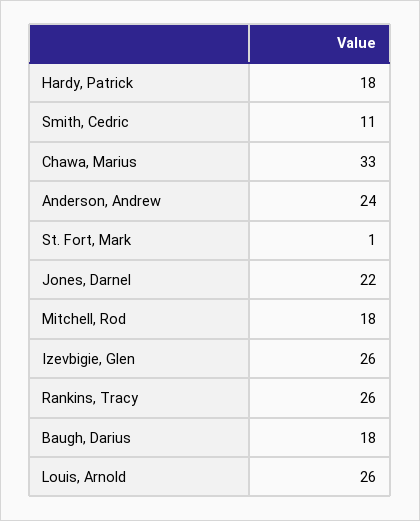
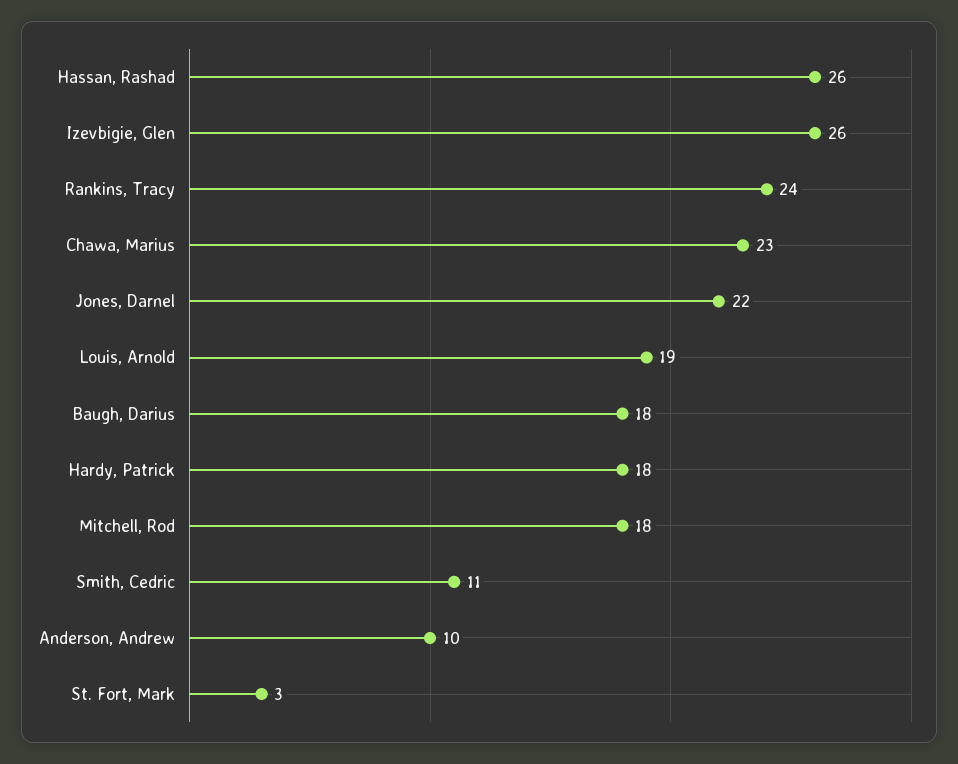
Chawa, Marius: 33 -> 23
Anderson, Andrew: 24 -> 10
St. Fort, Mark: 1 -> 3
Rankins, Tracy: 26 -> 24
Louis, Arnold: 26 -> 19
Hassan, Rashad: none -> 26

